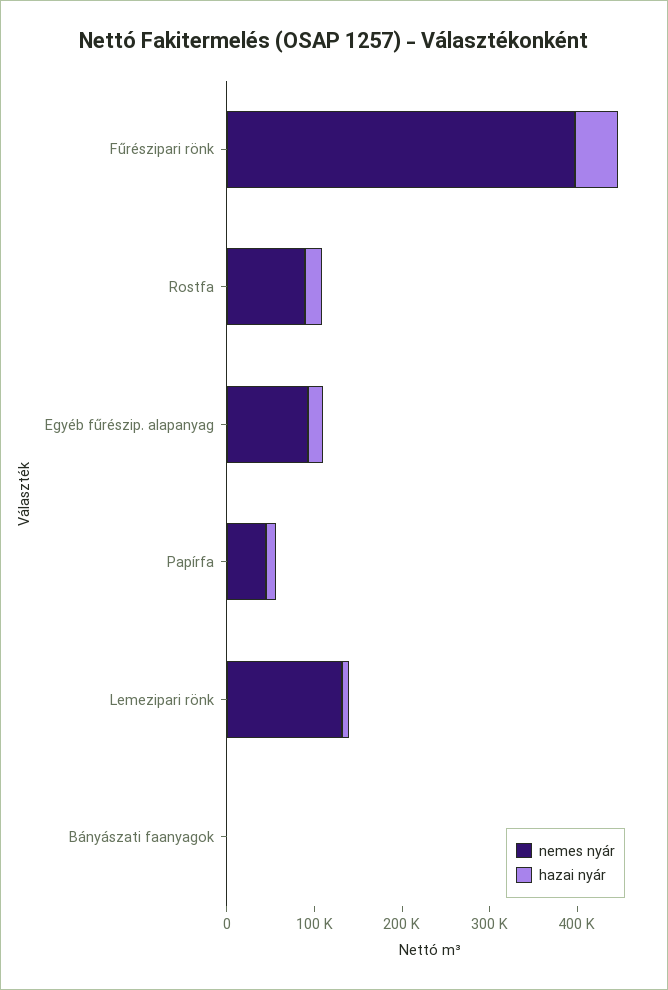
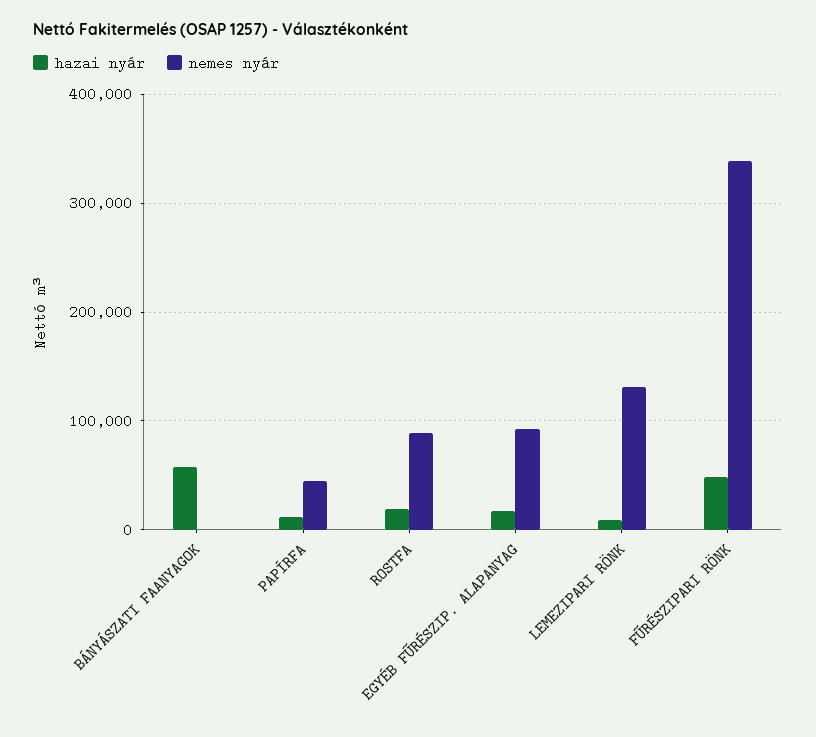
nemes nyár, Fűrészipari rönk: 400000 -> 340000
hazai nyár, Bányászati faanyagok: 0 -> 60000

